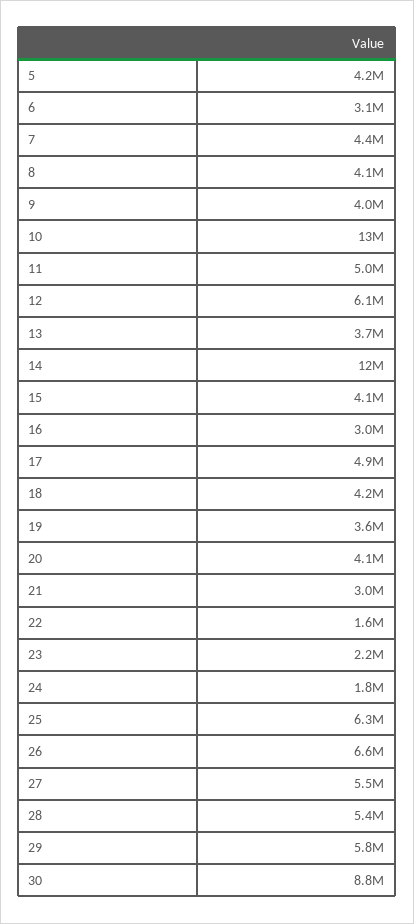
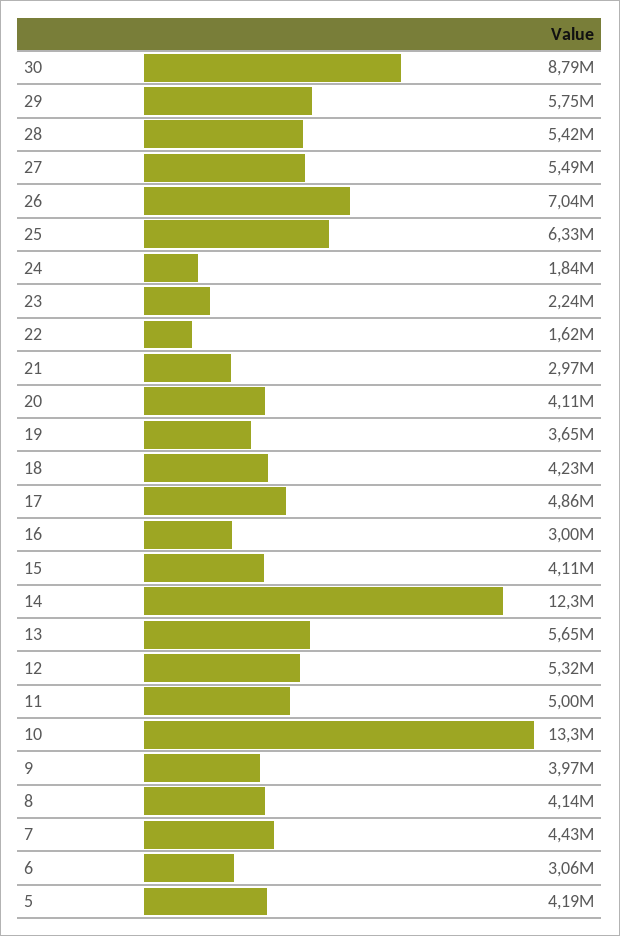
12: 6100000 -> 5320000
13: 3700000 -> 5650000
26: 6600000 -> 7040000

